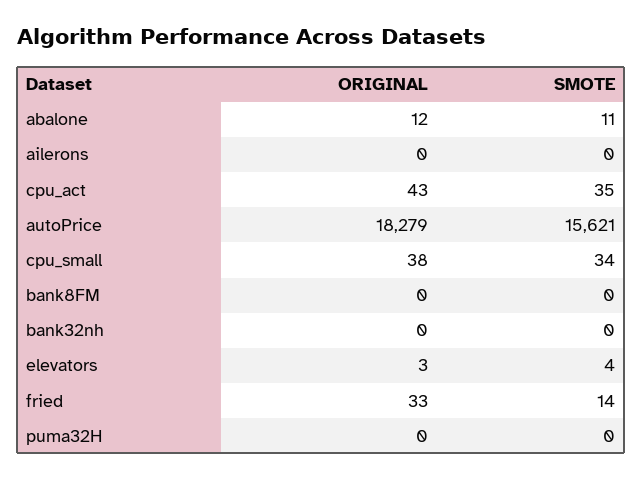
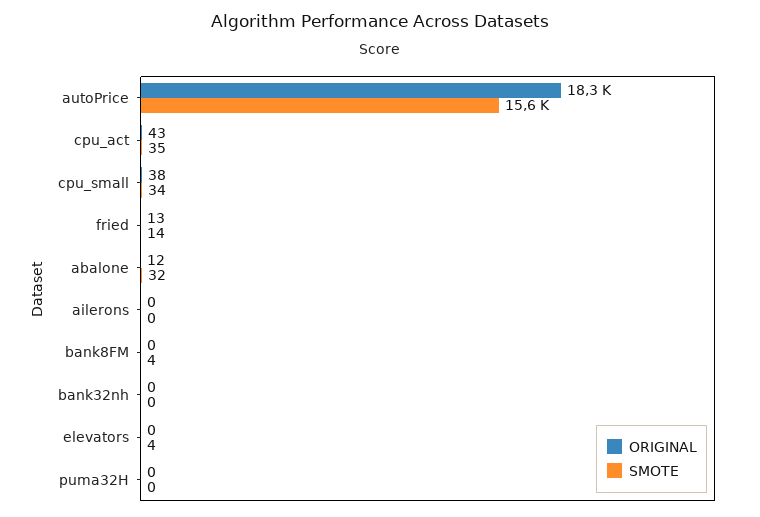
SMOTE, abalone: 11 -> 32
SMOTE, bank8FM: 0 -> 4
ORIGINAL, elevators: 3 -> 0
ORIGINAL, fried: 33 -> 13

